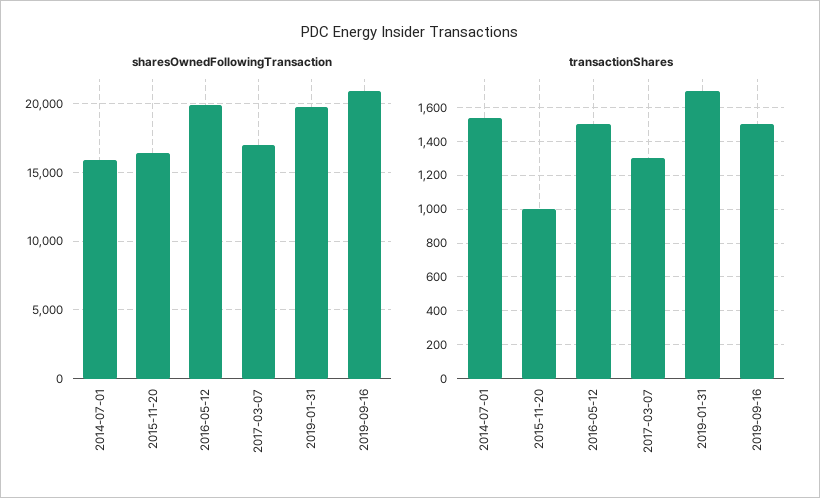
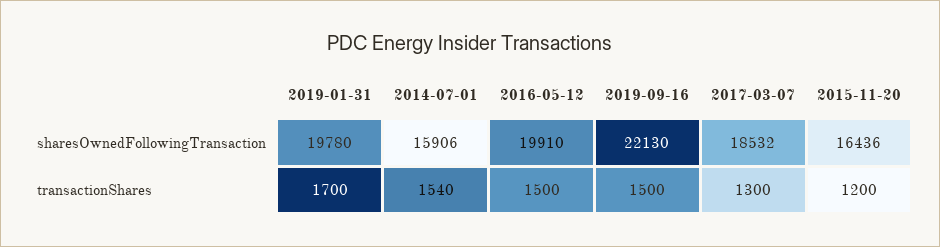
sharesOwnedFollowingTransaction, 2017-03-07: 17000 -> 18532
sharesOwnedFollowingTransaction, 2019-09-16: 21000 -> 22130
transactionShares, 2015-11-20: 1000 -> 1200

